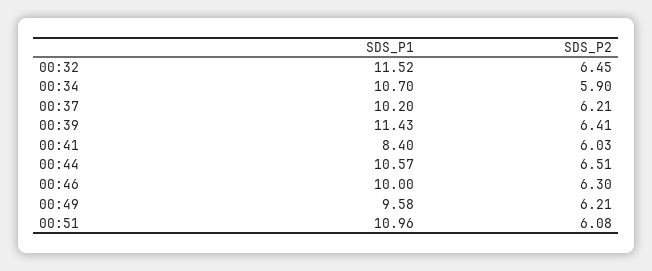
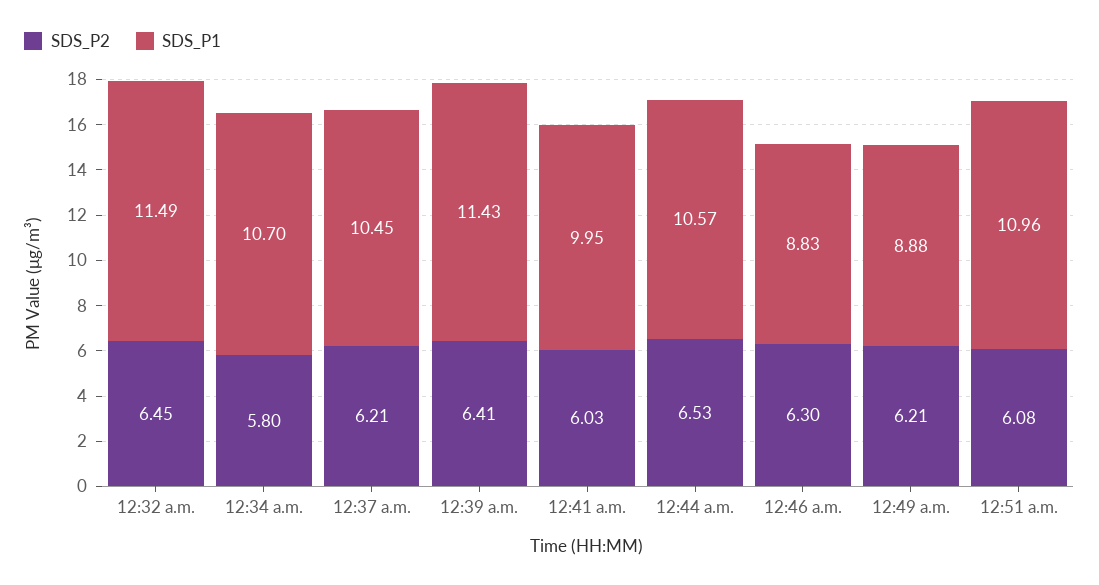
SDS_P1, 00:32: 11.52 -> 11.49
SDS_P2, 00:34: 5.9 -> 5.8
SDS_P1, 00:37: 10.2 -> 10.45
SDS_P1, 00:41: 8.4 -> 9.95
SDS_P2, 00:44: 6.51 -> 6.53
SDS_P1, 00:46: 10 -> 8.83
SDS_P1, 00:49: 9.58 -> 8.88

